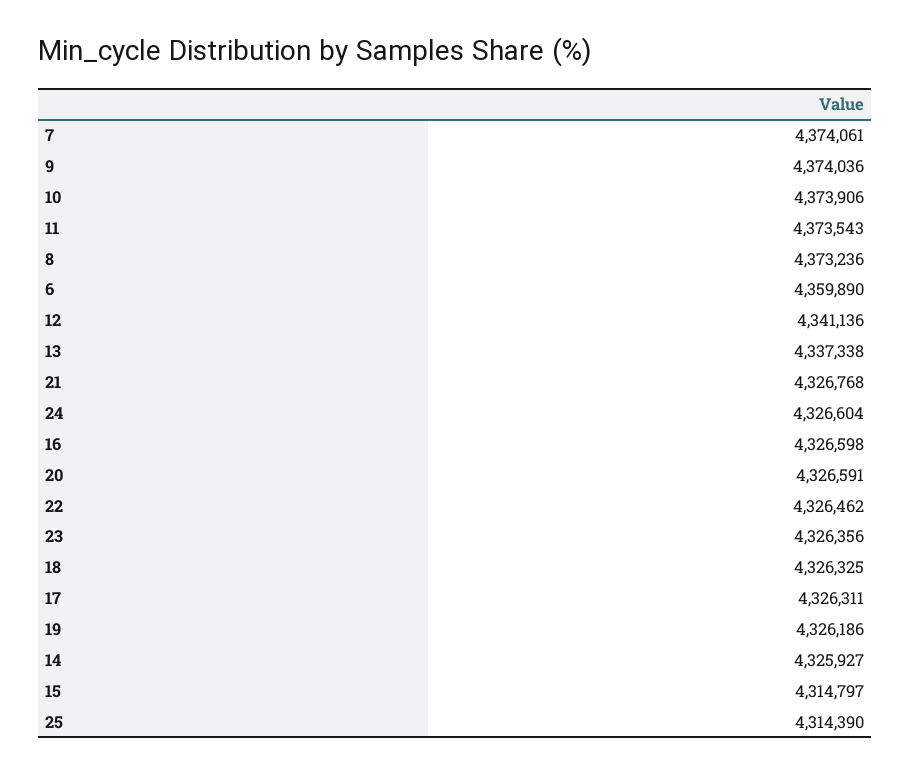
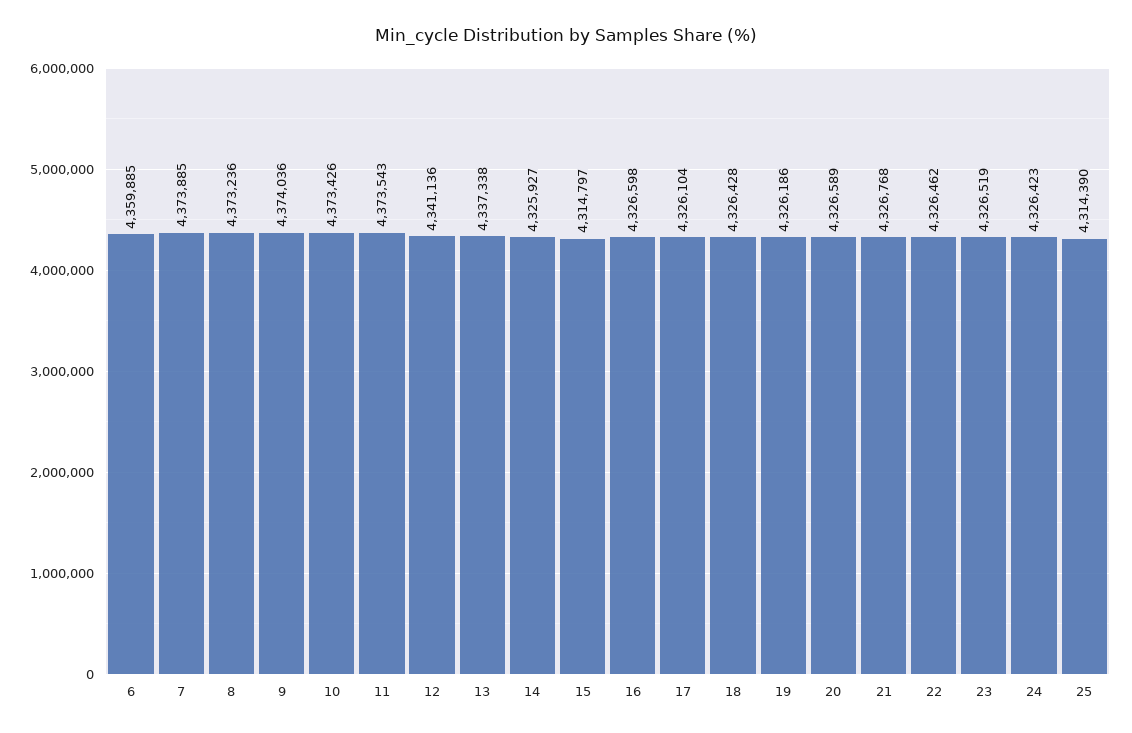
7: 4374061 -> 4373885
10: 4373906 -> 4373426
6: 4359890 -> 4359885
24: 4326604 -> 4326423
20: 4326591 -> 4326589
23: 4326356 -> 4326519
18: 4326325 -> 4326428
17: 4326311 -> 4326104

